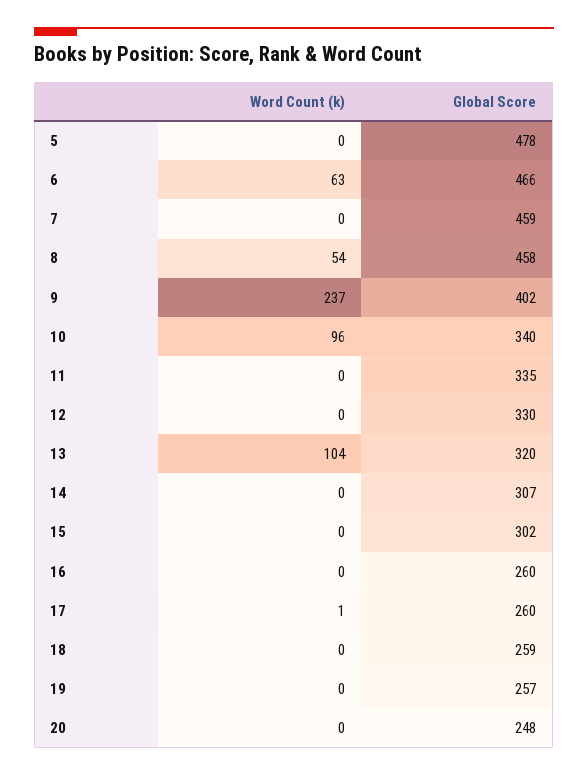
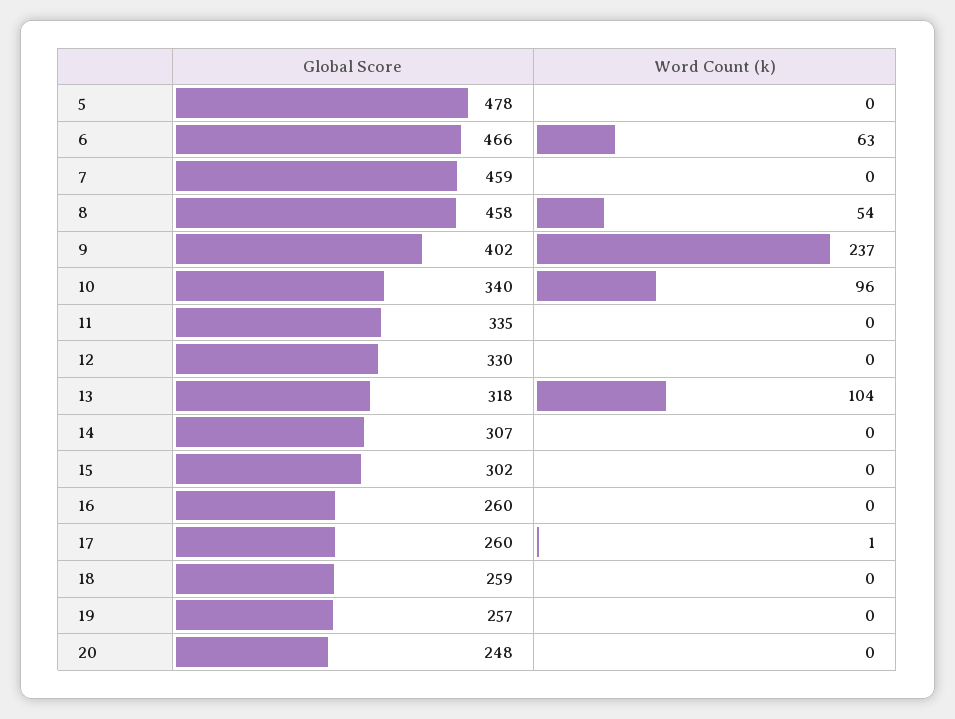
Global Score, 13: 320 -> 318

